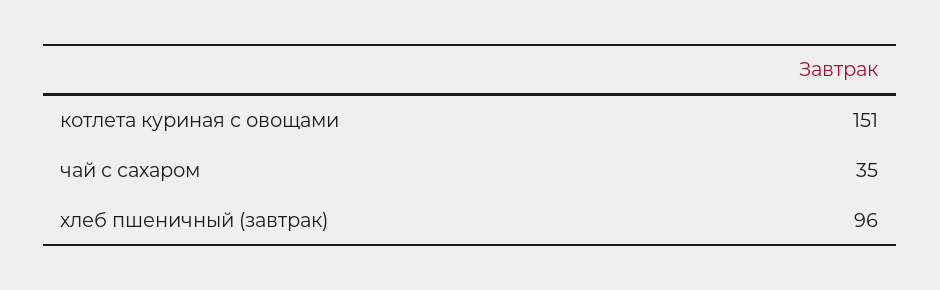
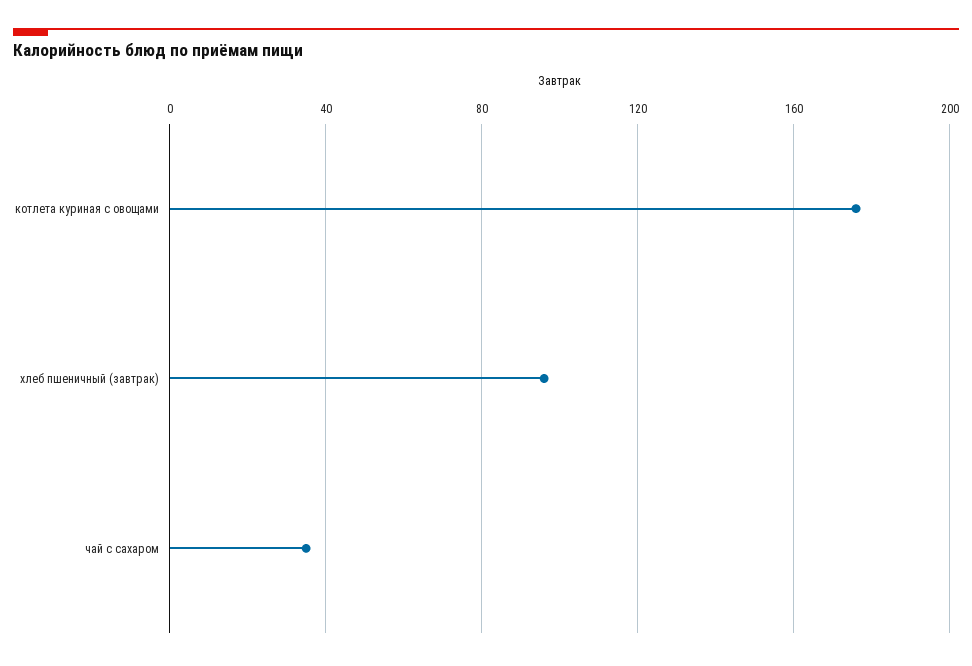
котлета куриная с овощами: 151 -> 175

